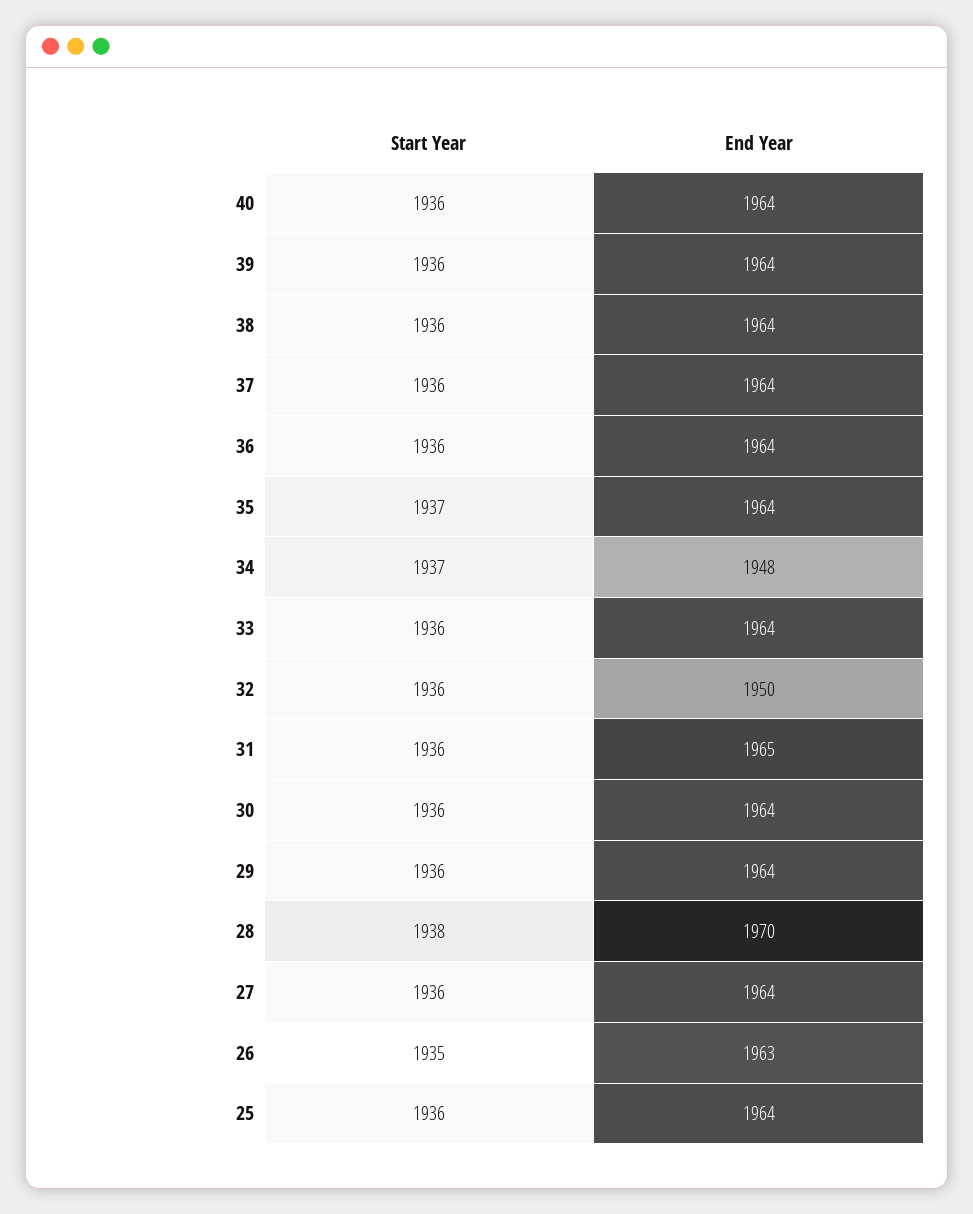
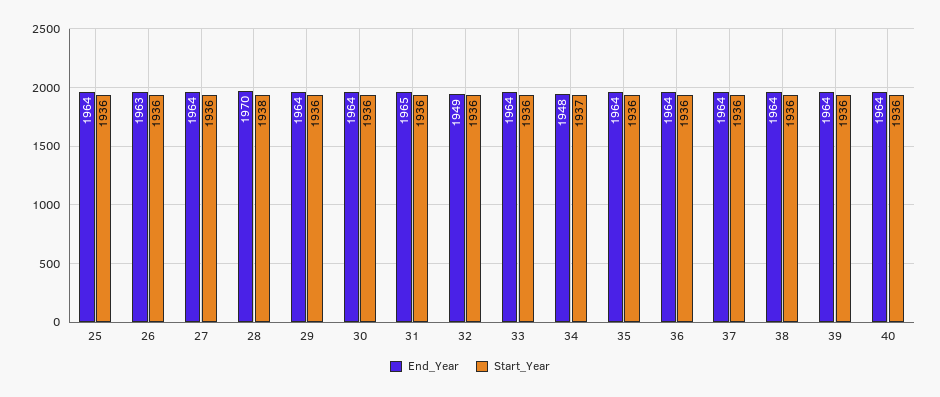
Start Year, 35: 1937 -> 1936
End Year, 32: 1950 -> 1949
Start Year, 26: 1935 -> 1936

